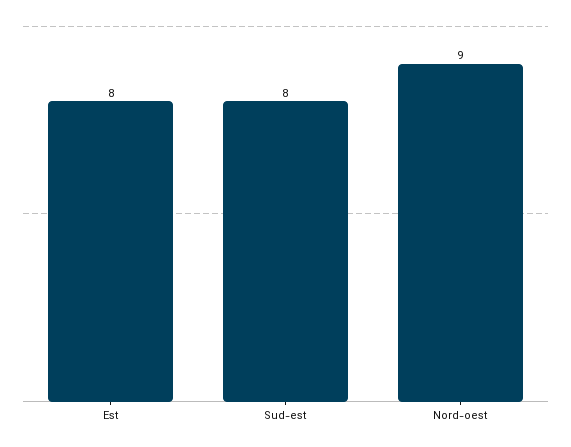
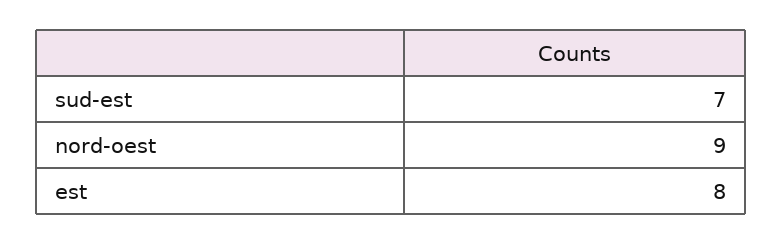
Sud-est: 8 -> 7

